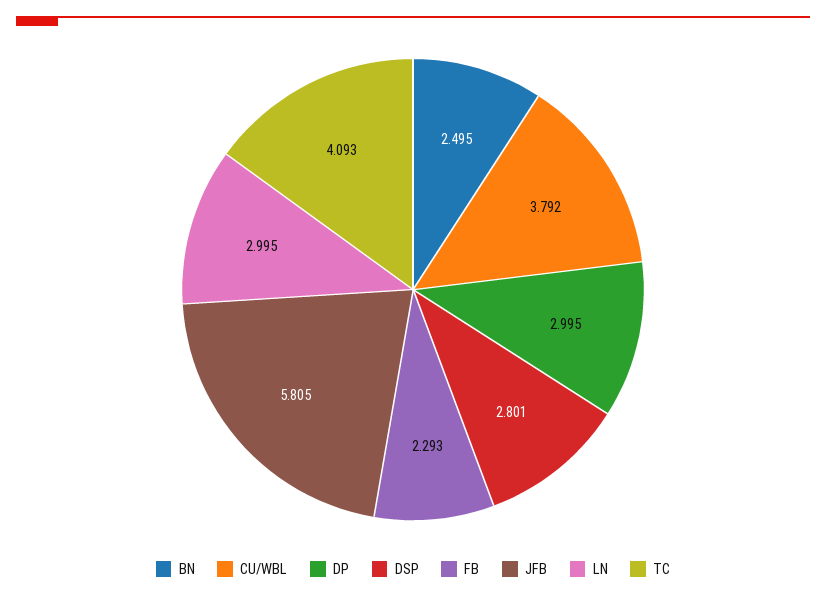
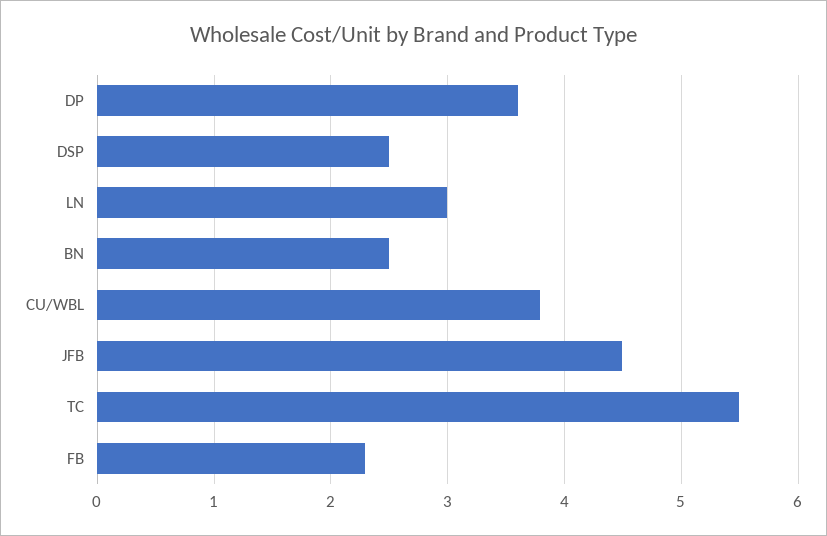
DP: 2.995 -> 3.6
DSP: 2.801 -> 2.5
JFB: 5.805 -> 4.5
TC: 4.093 -> 5.5

